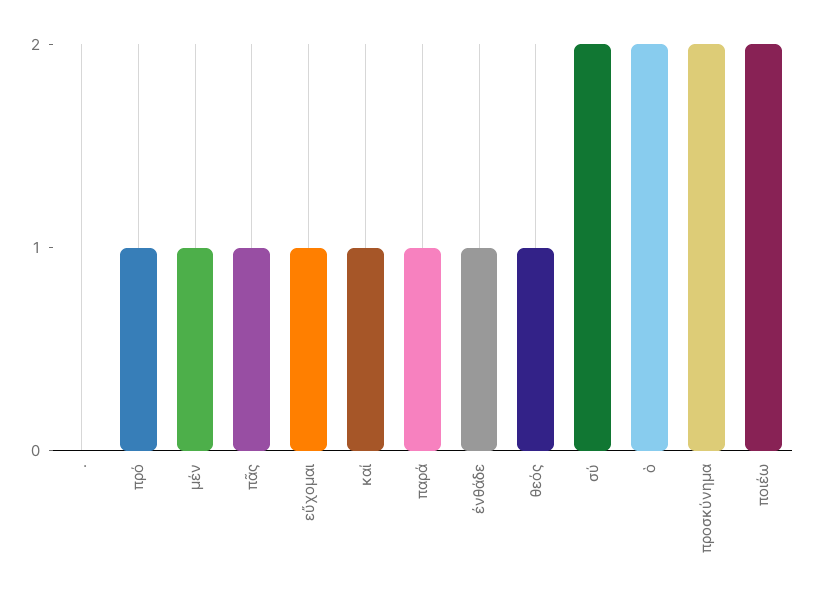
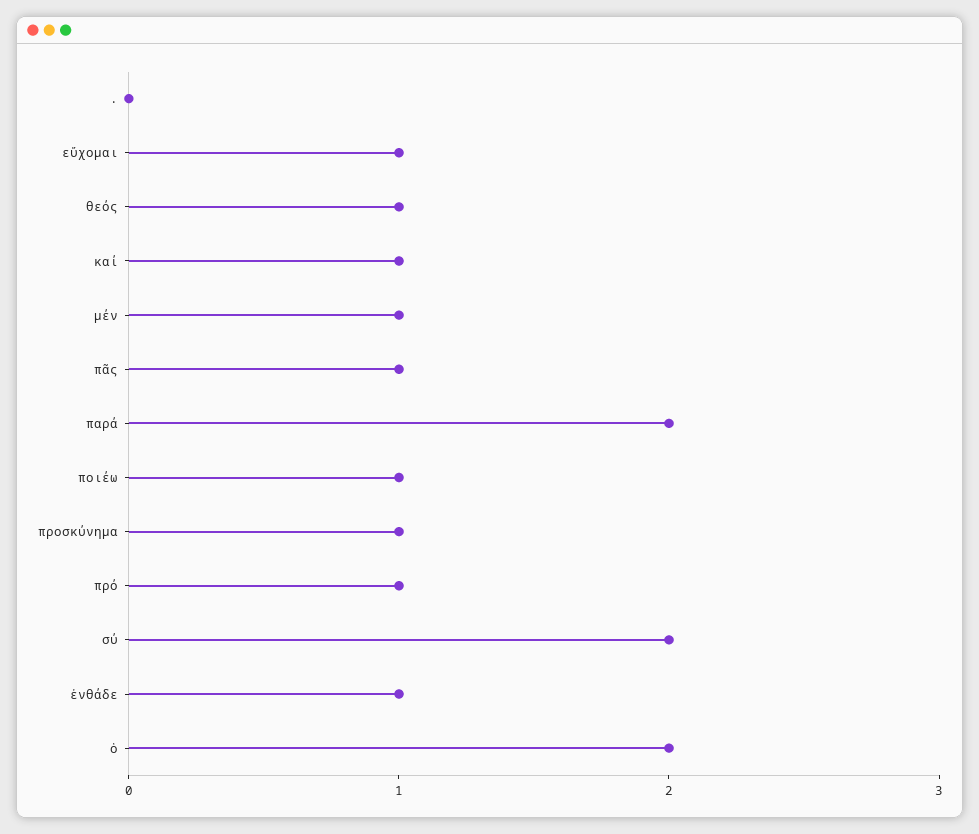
παρά: 1 -> 2
προσκύνημα: 2 -> 1
ποιέω: 2 -> 1

